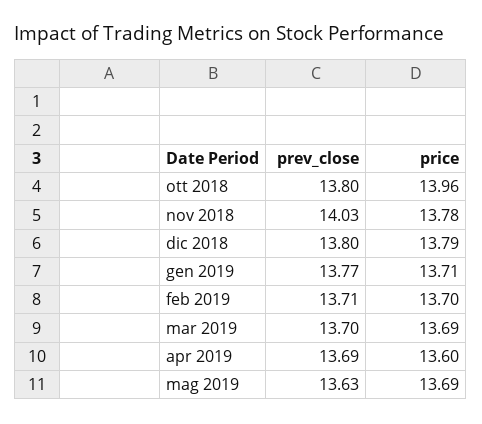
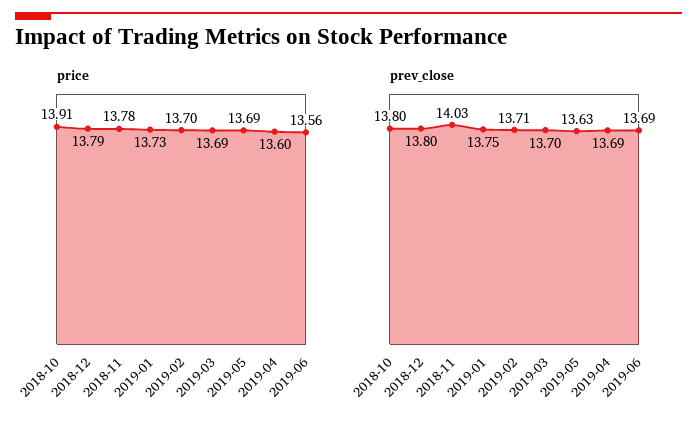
price, ott 2018: 13.96 -> 13.91
prev_close, gen 2019: 13.77 -> 13.75
price, gen 2019: 13.71 -> 13.73
price, 2019-06: none -> 13.56
prev_close, 2019-06: none -> 13.69

